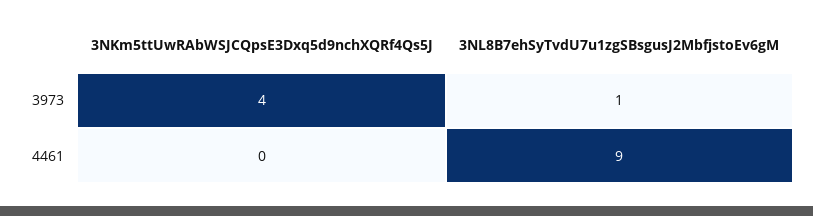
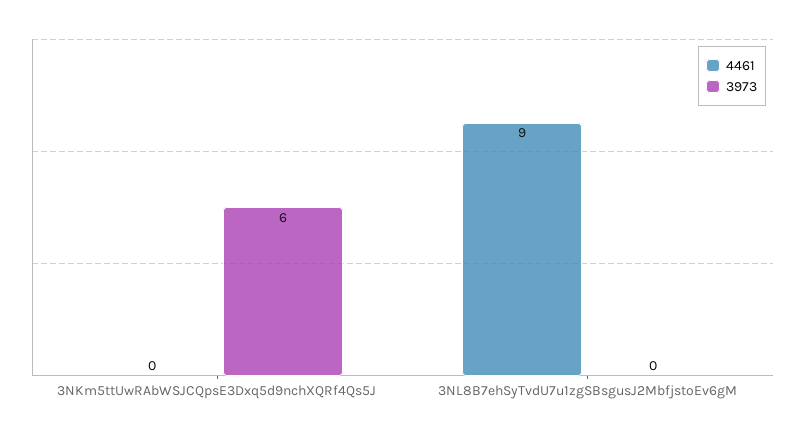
3973, 3NKm5ttUwRAbWSJCQpsE3Dxq5d9nchXQRf4Qs5J: 4 -> 6
3973, 3NL8B7ehSyTvdU7u1zgSBsgusJ2MbfjstoEv6gM: 1 -> 0

